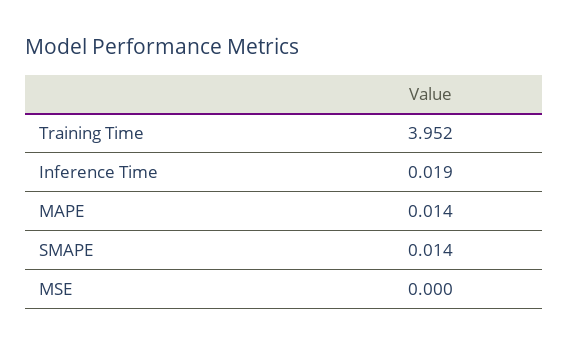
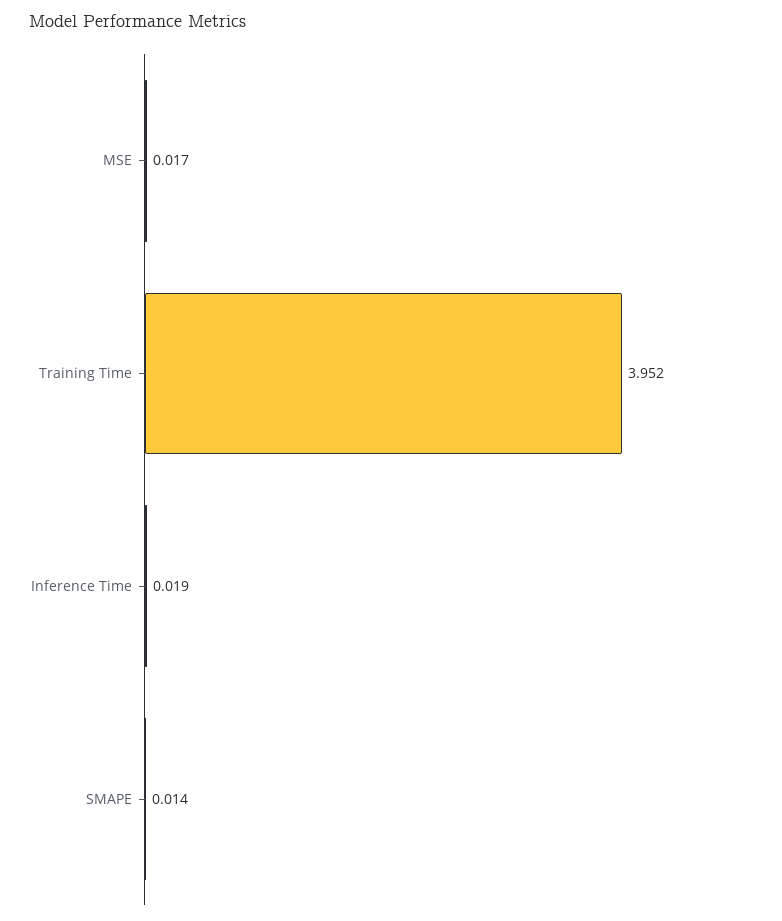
MAPE: 0.014 -> none
MSE: 0 -> 0.017

